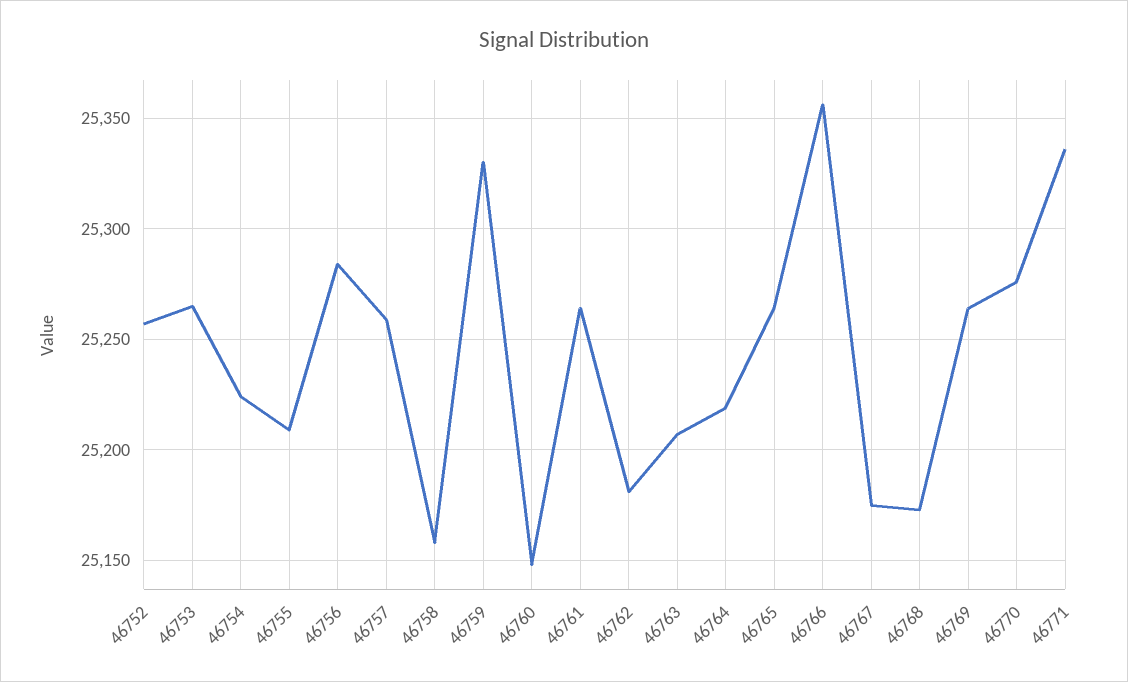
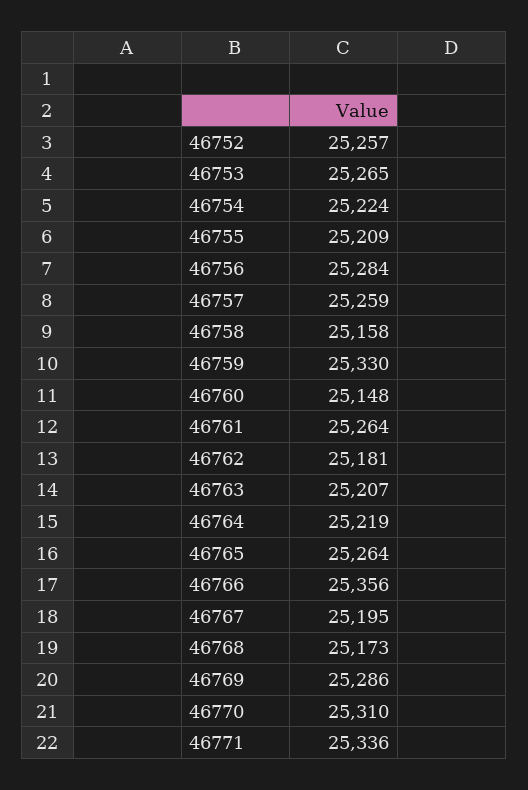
46767: 25175 -> 25195
46769: 25265 -> 25286
46770: 25275 -> 25310

